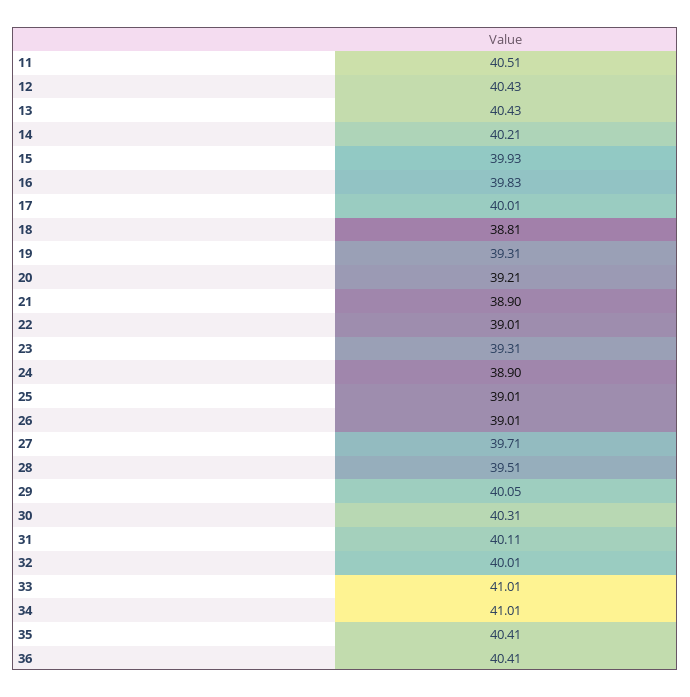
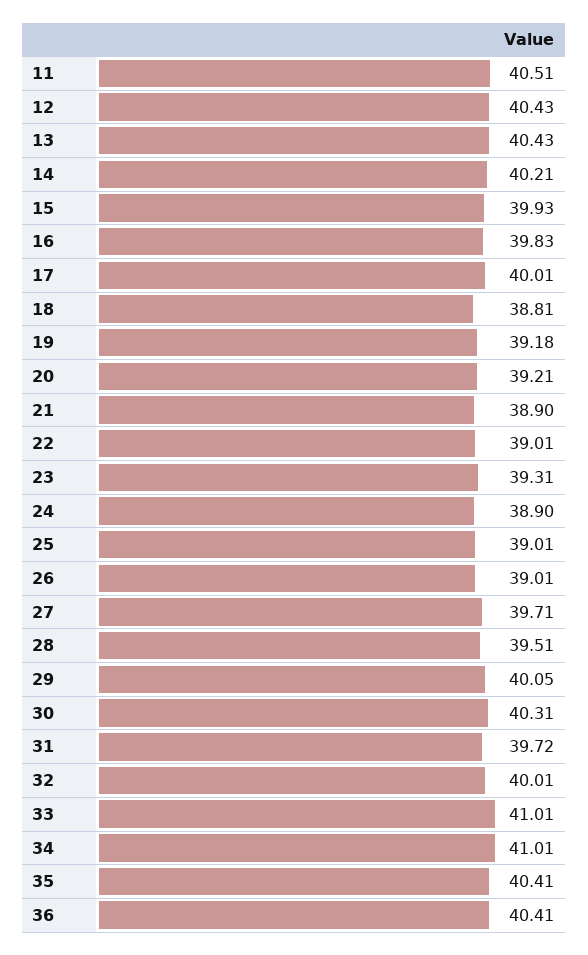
19: 39.31 -> 39.18
31: 40.11 -> 39.72

